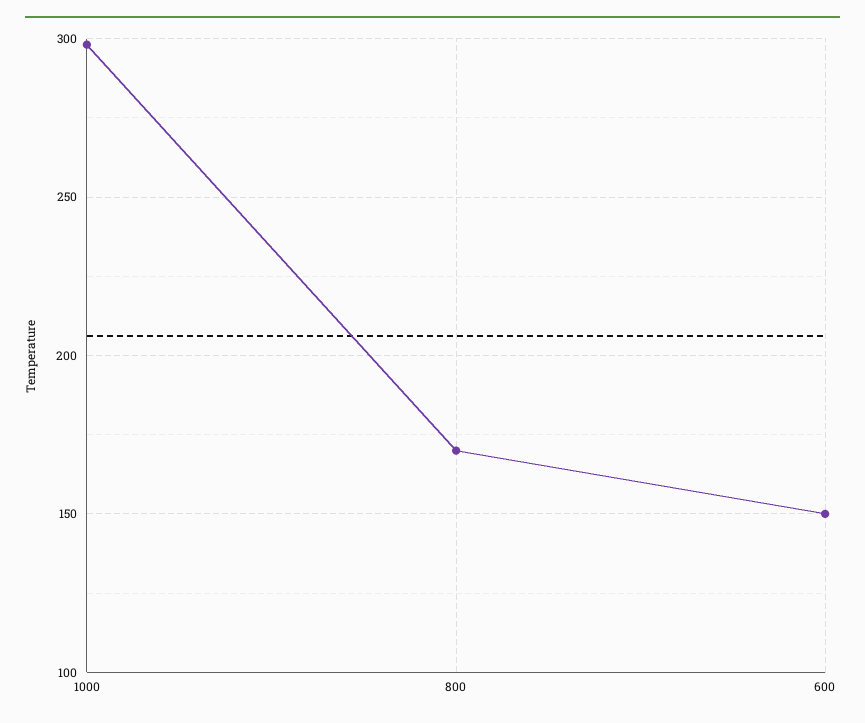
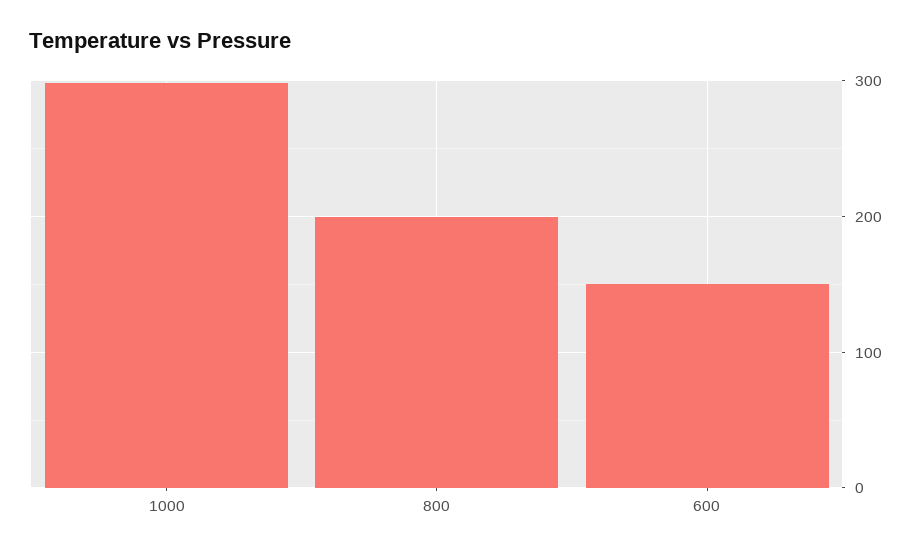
800: 170 -> 200

